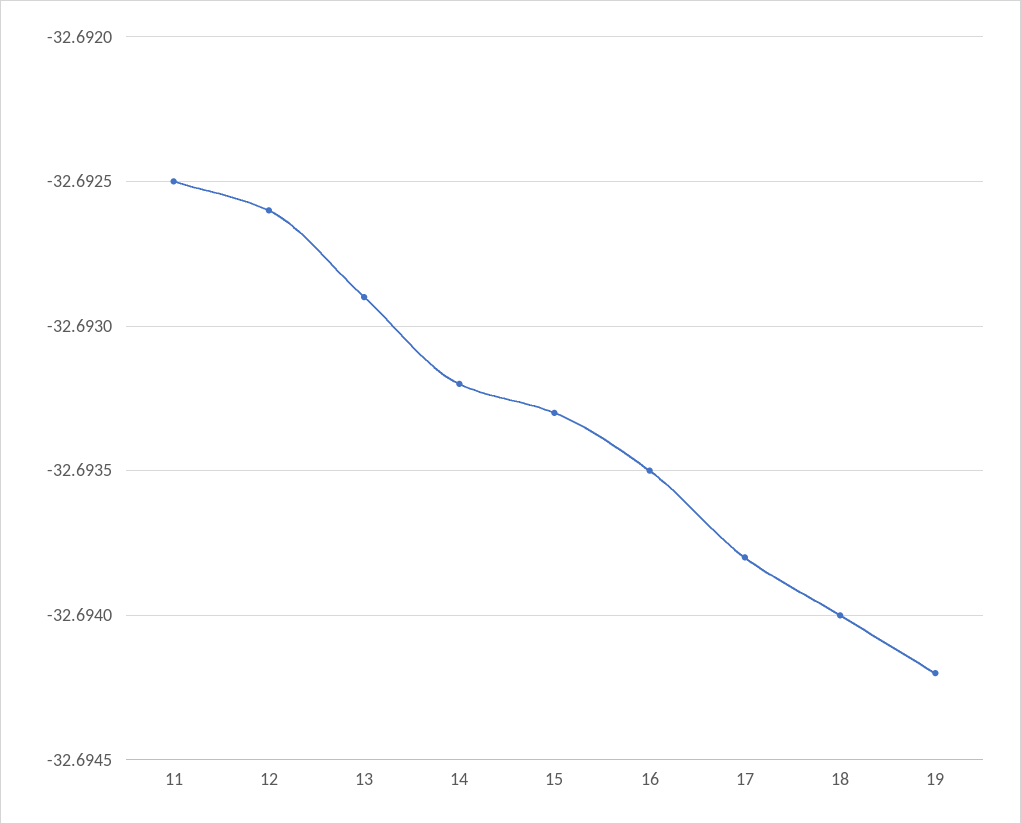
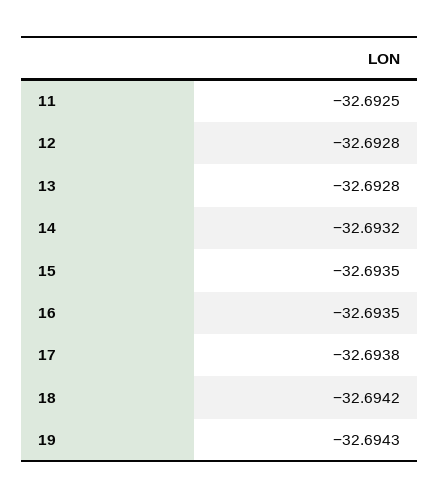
12: -32.6926 -> -32.6928
13: -32.6929 -> -32.6928
15: -32.6933 -> -32.6935
18: -32.694 -> -32.6942
19: -32.6942 -> -32.6943

